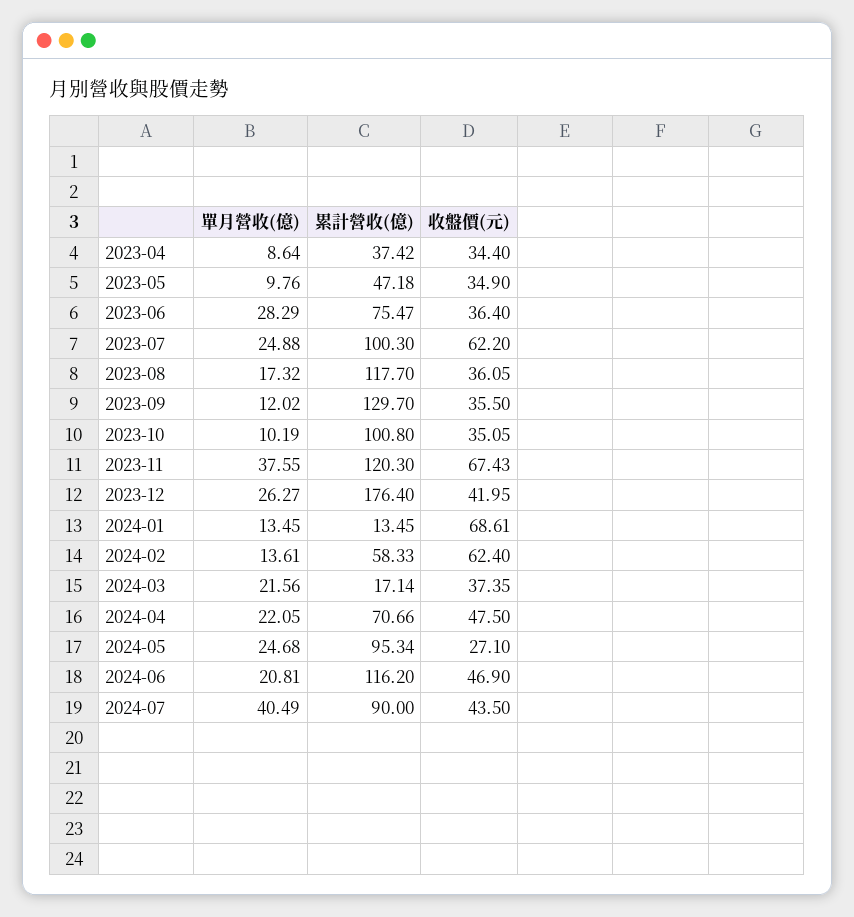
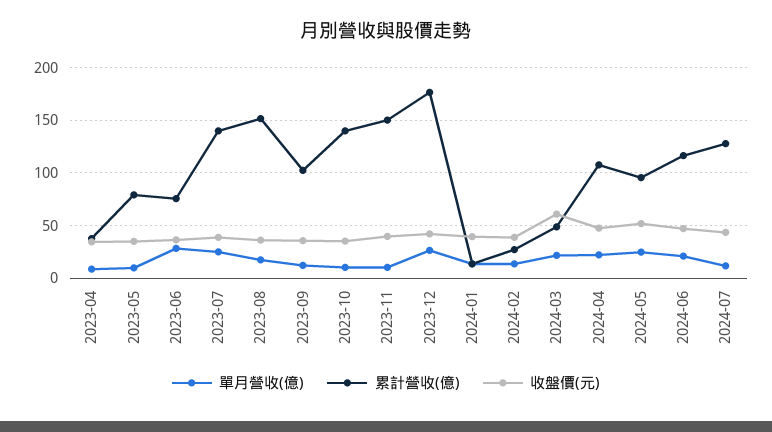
累計營收(億), 2023-05: 47.18 -> 80
累計營收(億), 2023-07: 100.3 -> 140
收盤價(元), 2023-07: 62.2 -> 40
累計營收(億), 2023-08: 117.7 -> 150
累計營收(億), 2023-09: 129.7 -> 100
累計營收(億), 2023-10: 100.8 -> 140
單月營收(億), 2023-11: 37.55 -> 10
累計營收(億), 2023-11: 120.3 -> 150
收盤價(元), 2023-11: 67.43 -> 40
收盤價(元), 2024-01: 68.61 -> 40
累計營收(億), 2024-02: 58.33 -> 30
收盤價(元), 2024-02: 62.4 -> 40
累計營收(億), 2024-03: 17.14 -> 50
收盤價(元), 2024-03: 37.35 -> 60
累計營收(億), 2024-04: 70.66 -> 110
收盤價(元), 2024-05: 27.1 -> 50
單月營收(億), 2024-07: 40.49 -> 10
累計營收(億), 2024-07: 90 -> 130

